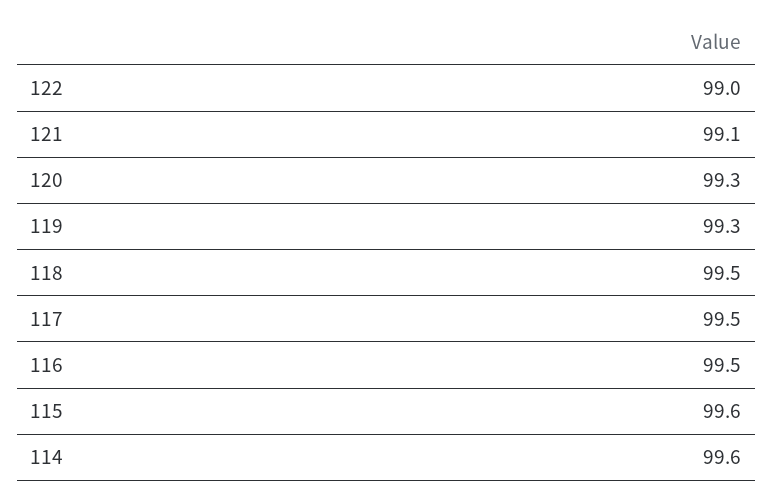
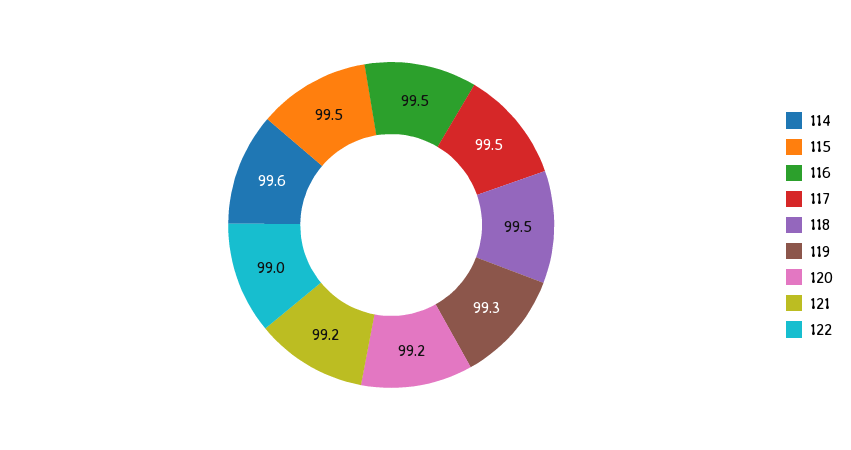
121: 99.1 -> 99.2
120: 99.3 -> 99.2
115: 99.6 -> 99.5

